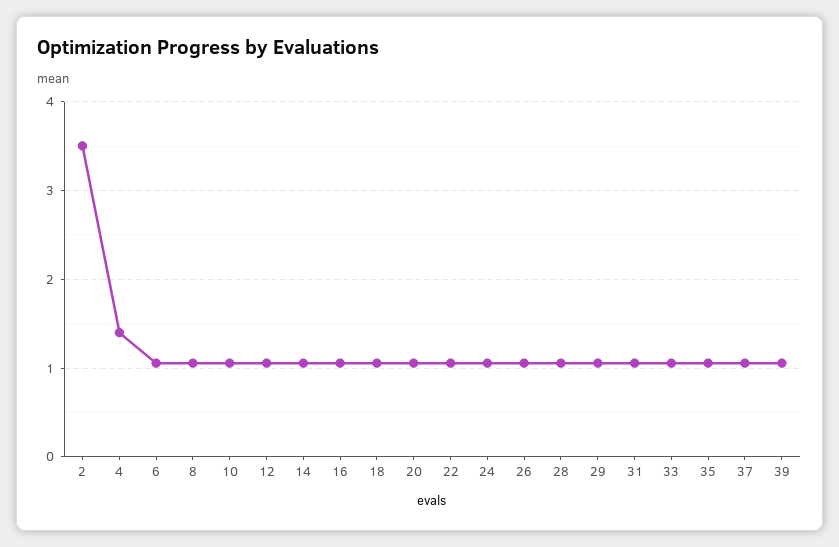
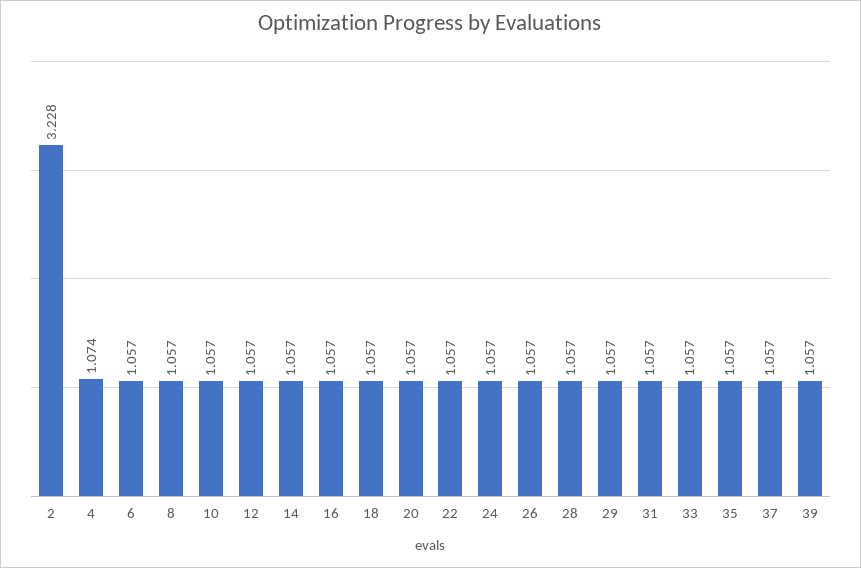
2: 3.5 -> 3.228
4: 1.4 -> 1.074

